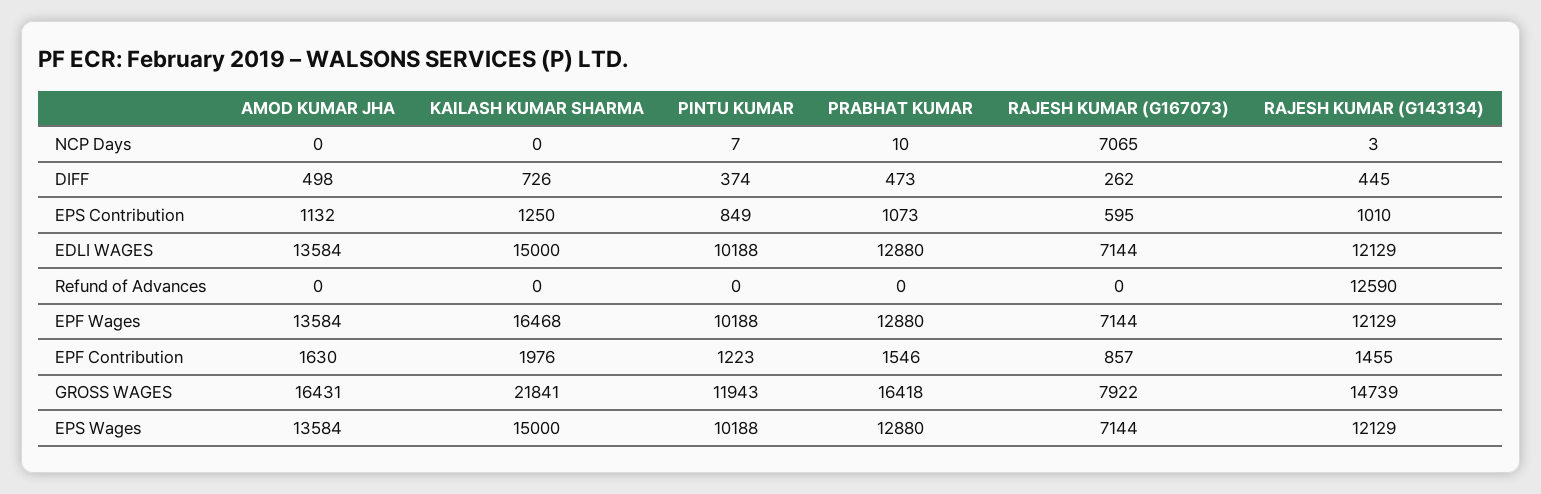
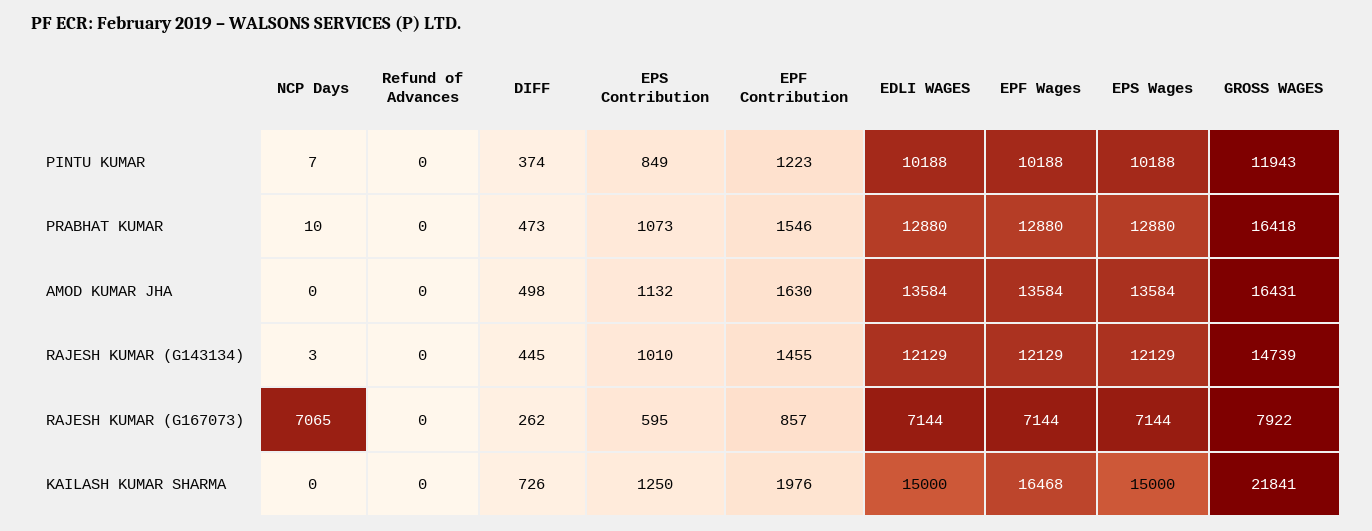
RAJESH KUMAR (G143134), Refund of Advances: 12590 -> 0

